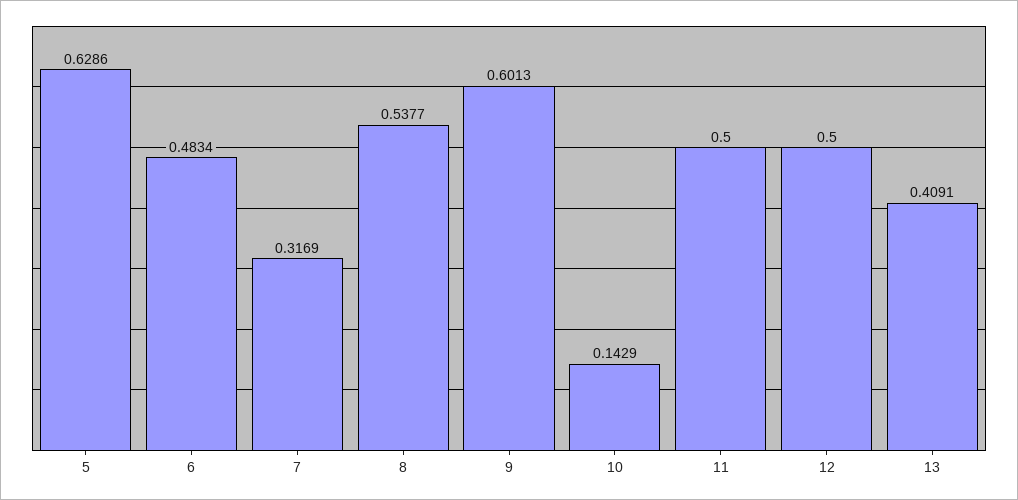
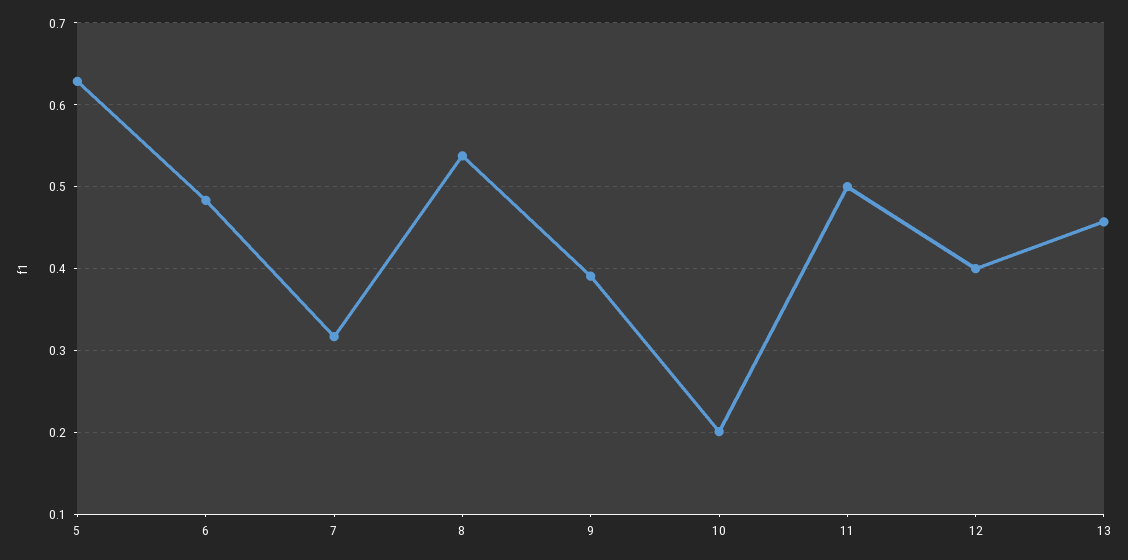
9: 0.6013 -> 0.39
10: 0.1429 -> 0.2
12: 0.5 -> 0.4
13: 0.4091 -> 0.46

